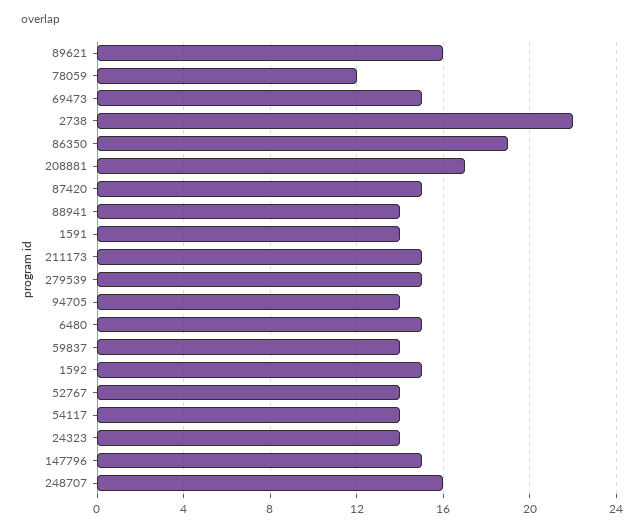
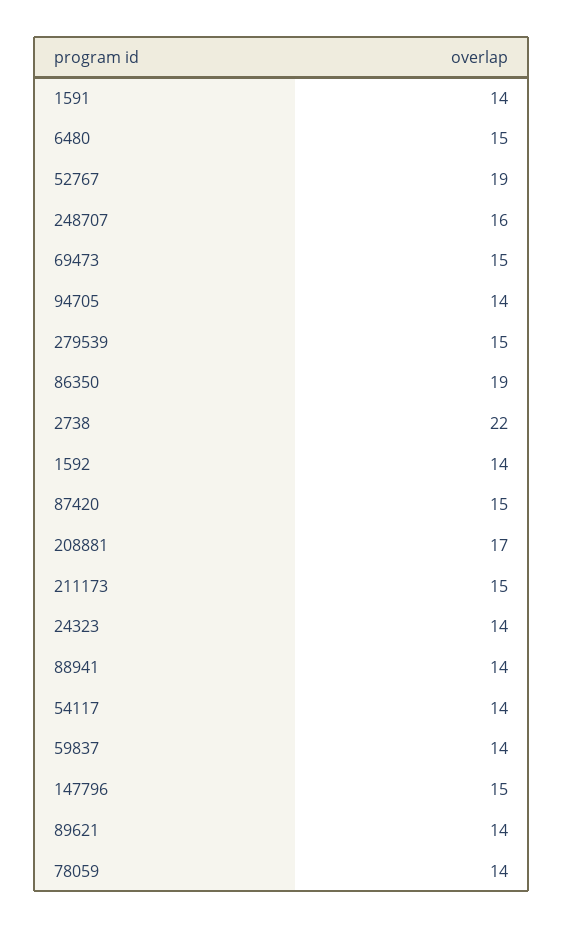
89621: 16 -> 14
78059: 12 -> 14
1592: 15 -> 14
52767: 14 -> 19

